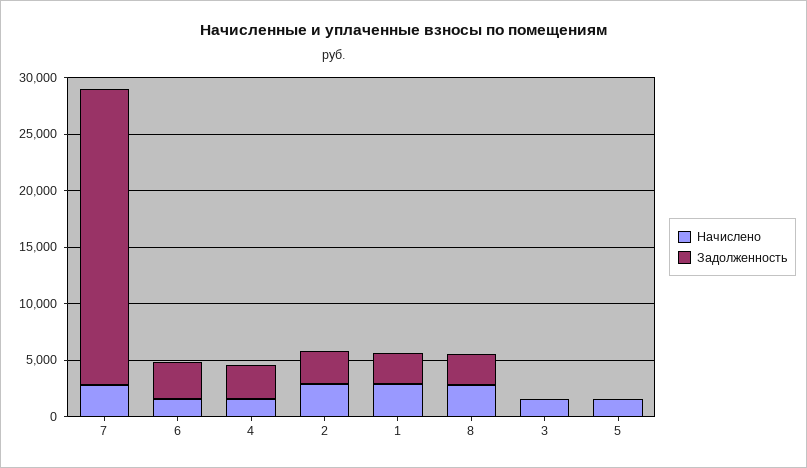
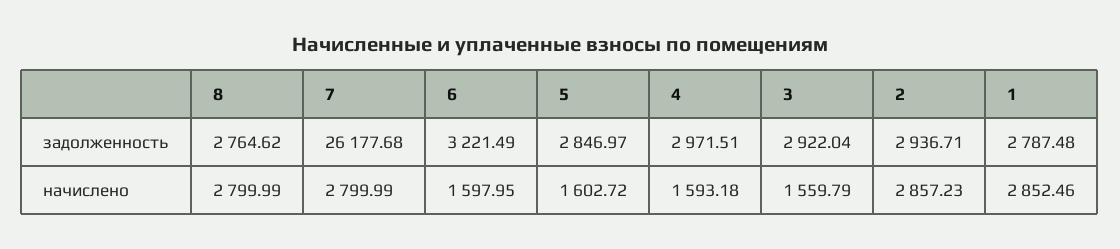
Задолженность, 3: 0 -> 2922.04
Задолженность, 5: 0 -> 2846.97

